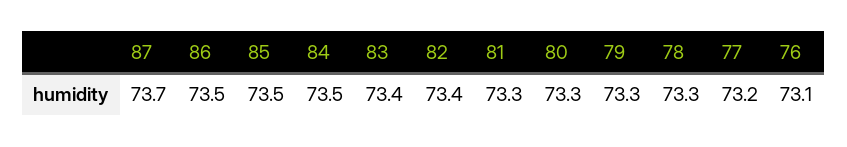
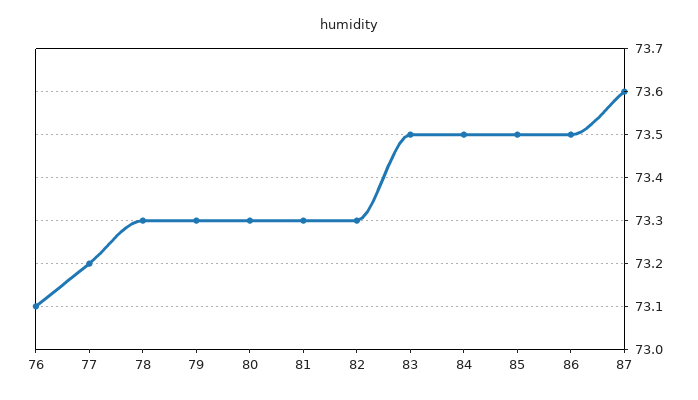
87: 73.7 -> 73.6
83: 73.4 -> 73.5
82: 73.4 -> 73.3

